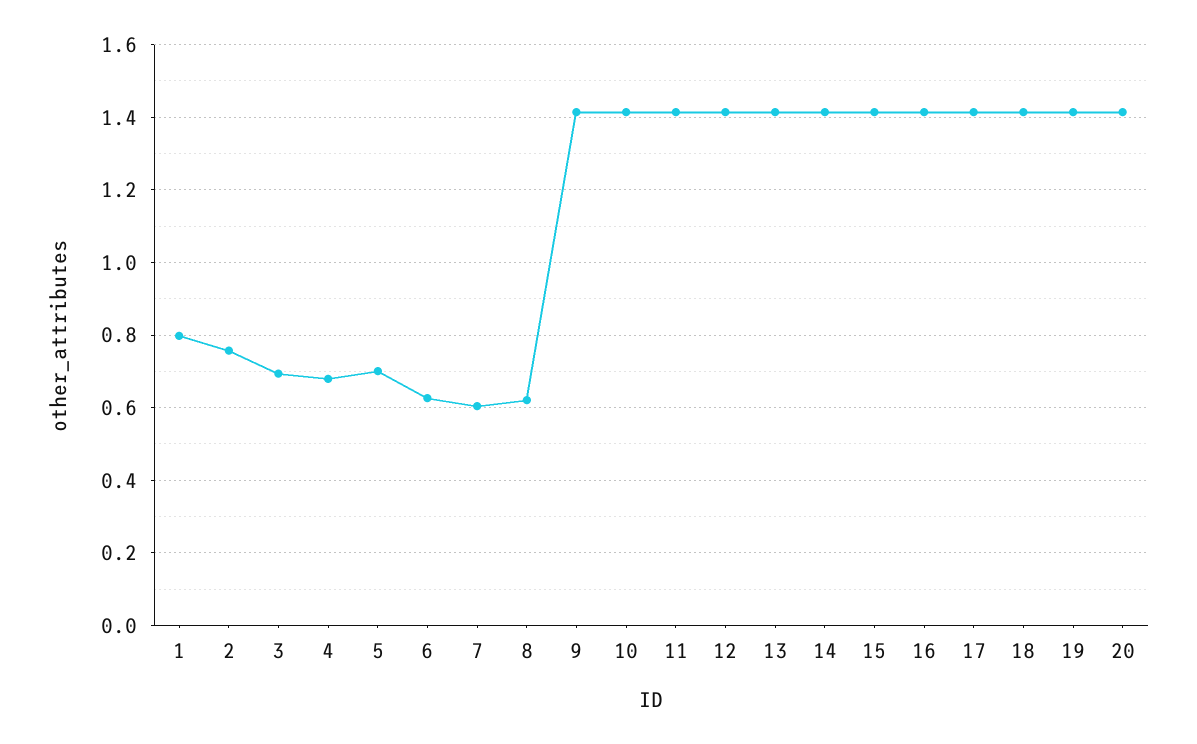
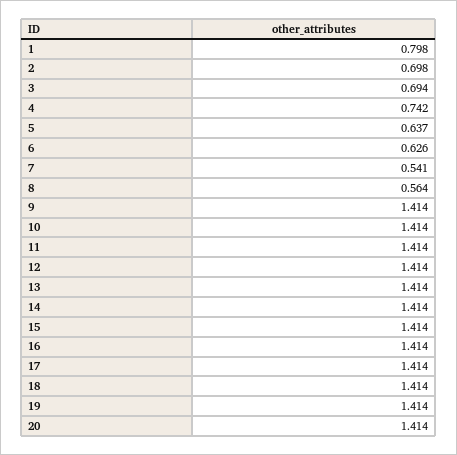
2: 0.76 -> 0.698
4: 0.68 -> 0.742
5: 0.7 -> 0.637
7: 0.6 -> 0.541
8: 0.62 -> 0.564

